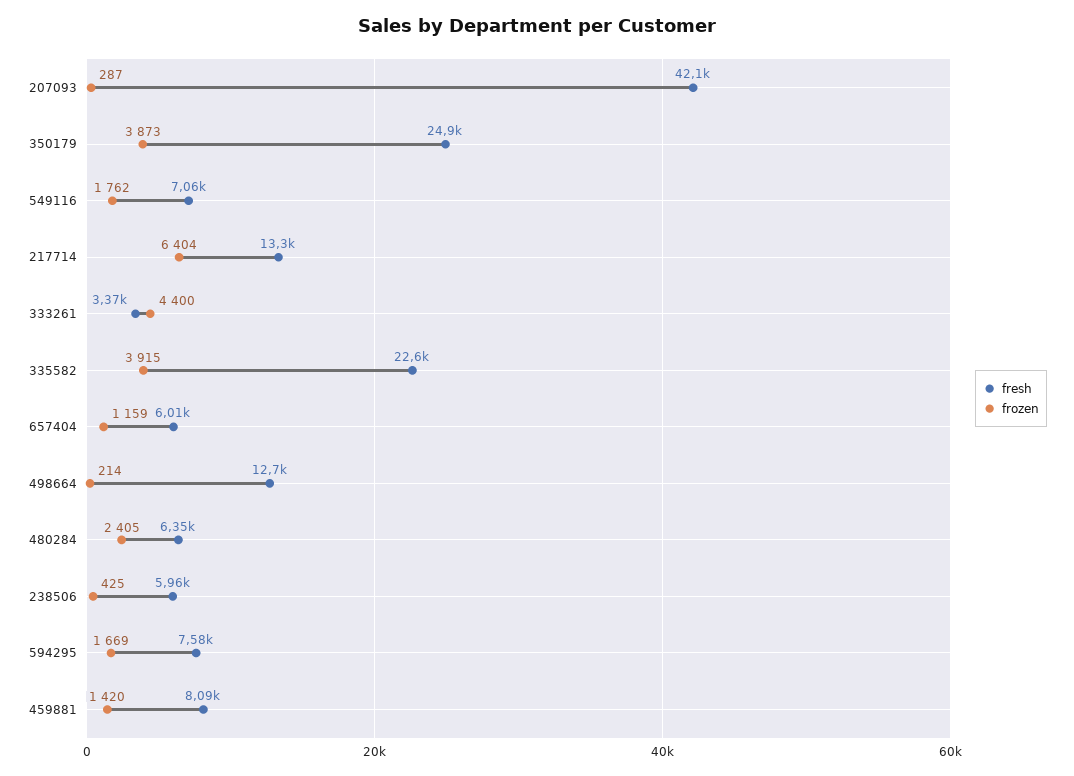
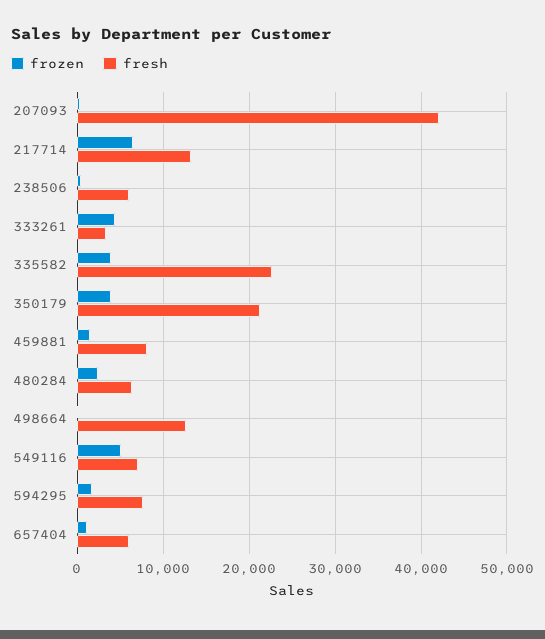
fresh, 350179: 24900 -> 21000
frozen, 549116: 1762 -> 5000

